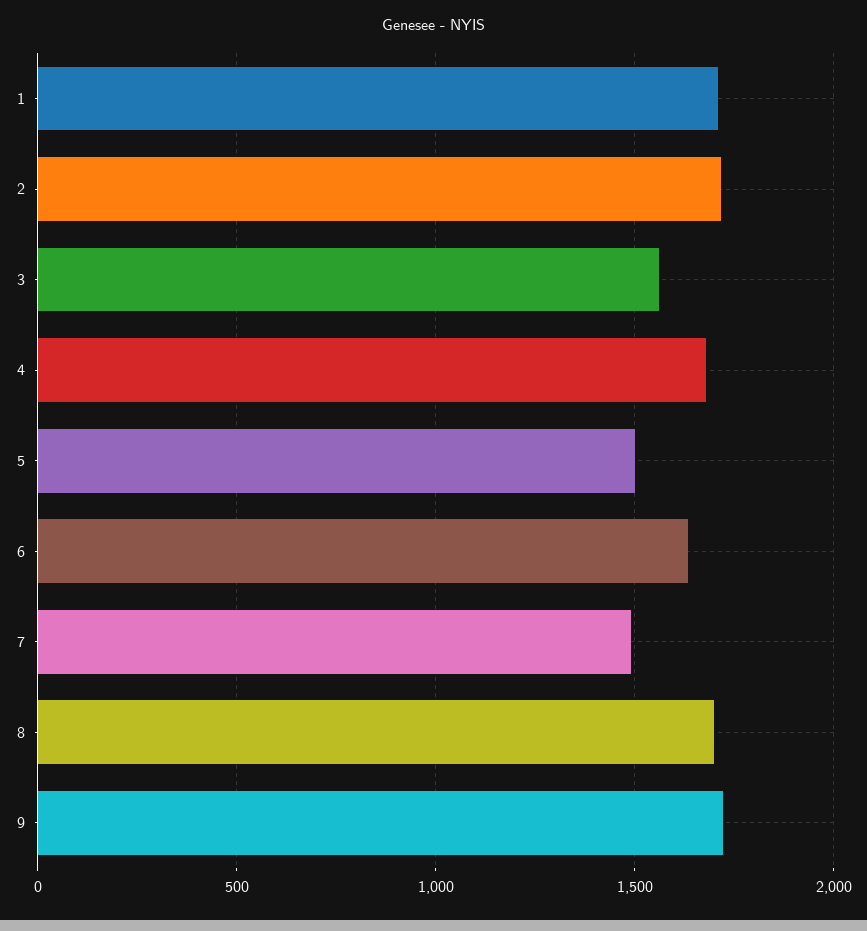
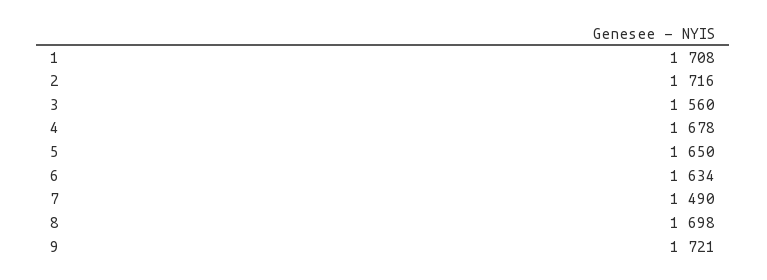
5: 1500 -> 1650

